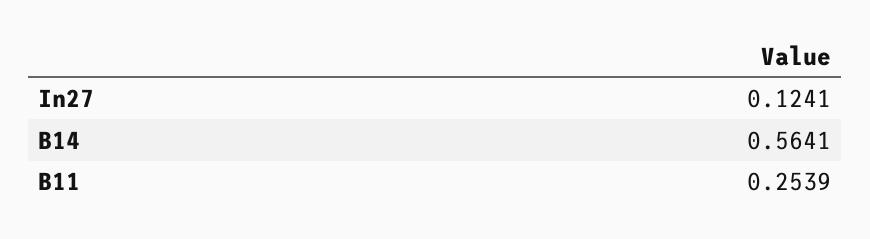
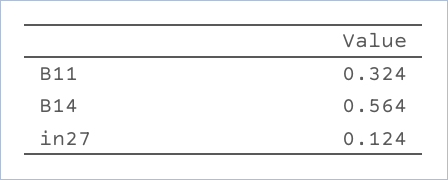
B11: 0.2539 -> 0.324

